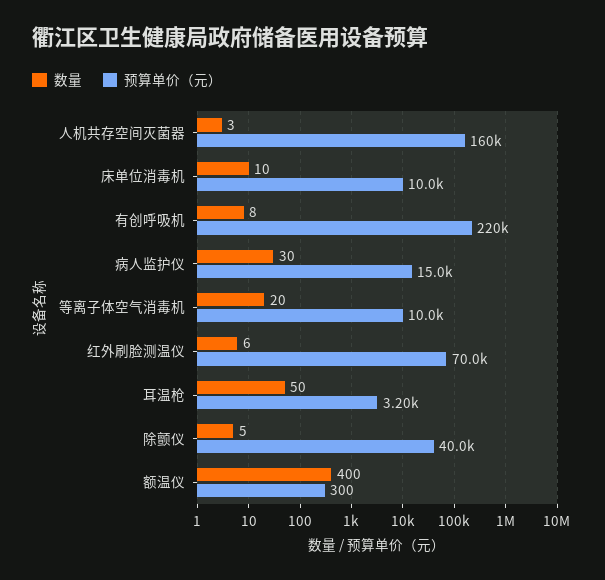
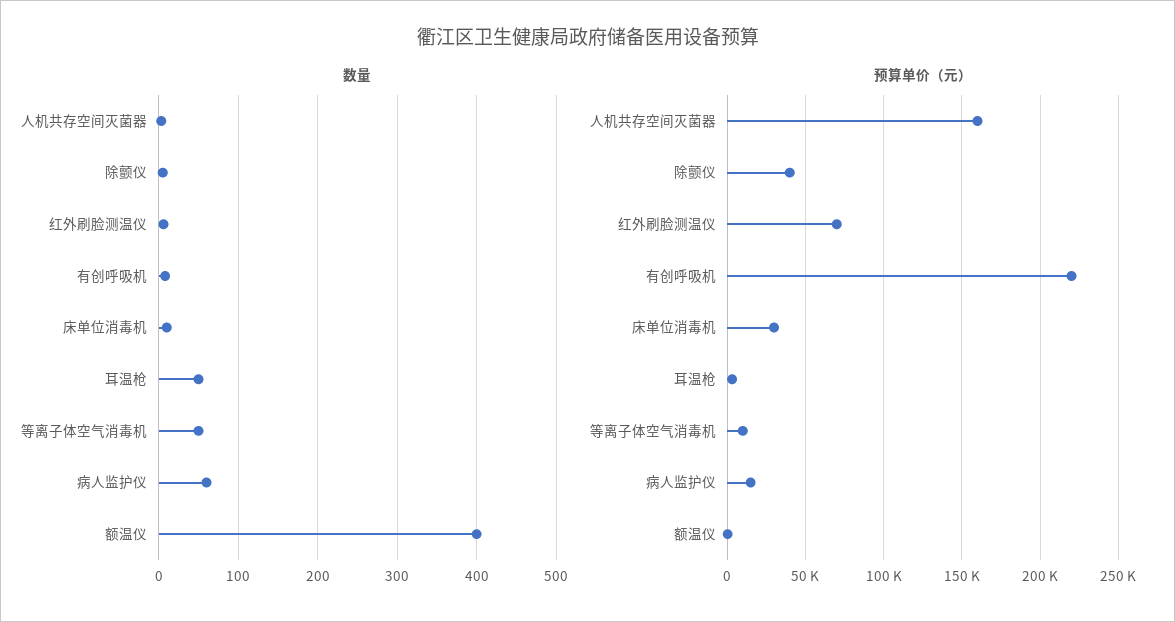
预算单价（元）, 床单位消毒机: 10000 -> 30000
数量, 病人监护仪: 30 -> 60
数量, 等离子体空气消毒机: 20 -> 50

